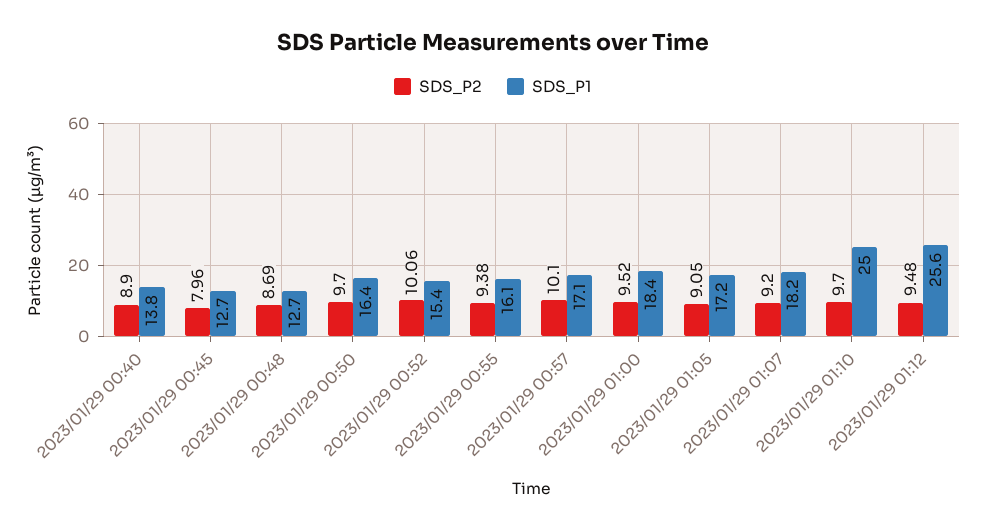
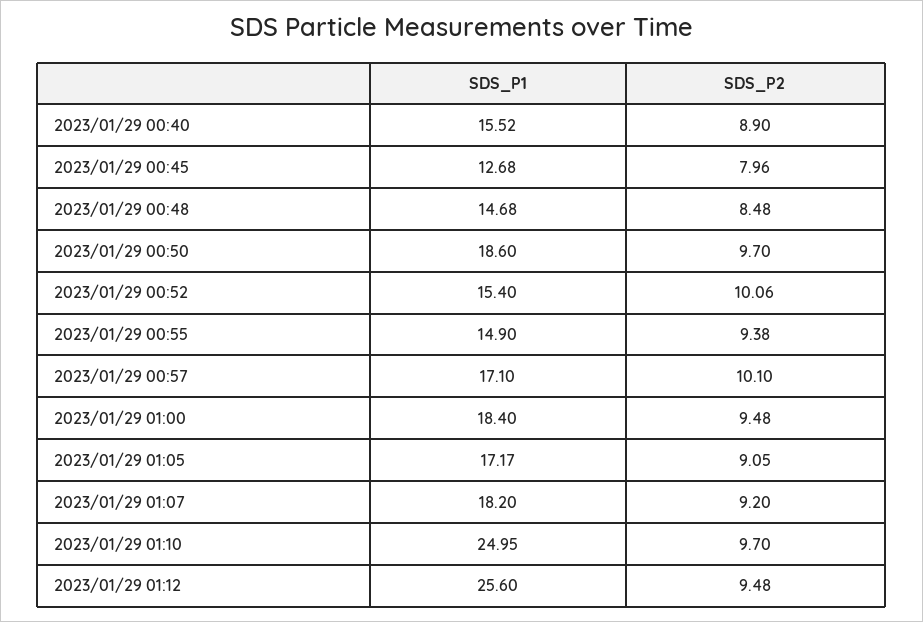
SDS_P1, 2023/01/29 00:40: 13.8 -> 15.52
SDS_P2, 2023/01/29 00:48: 8.69 -> 8.48
SDS_P1, 2023/01/29 00:48: 12.7 -> 14.68
SDS_P1, 2023/01/29 00:50: 16.4 -> 18.6
SDS_P1, 2023/01/29 00:55: 16.1 -> 14.9
SDS_P2, 2023/01/29 01:00: 9.52 -> 9.48

